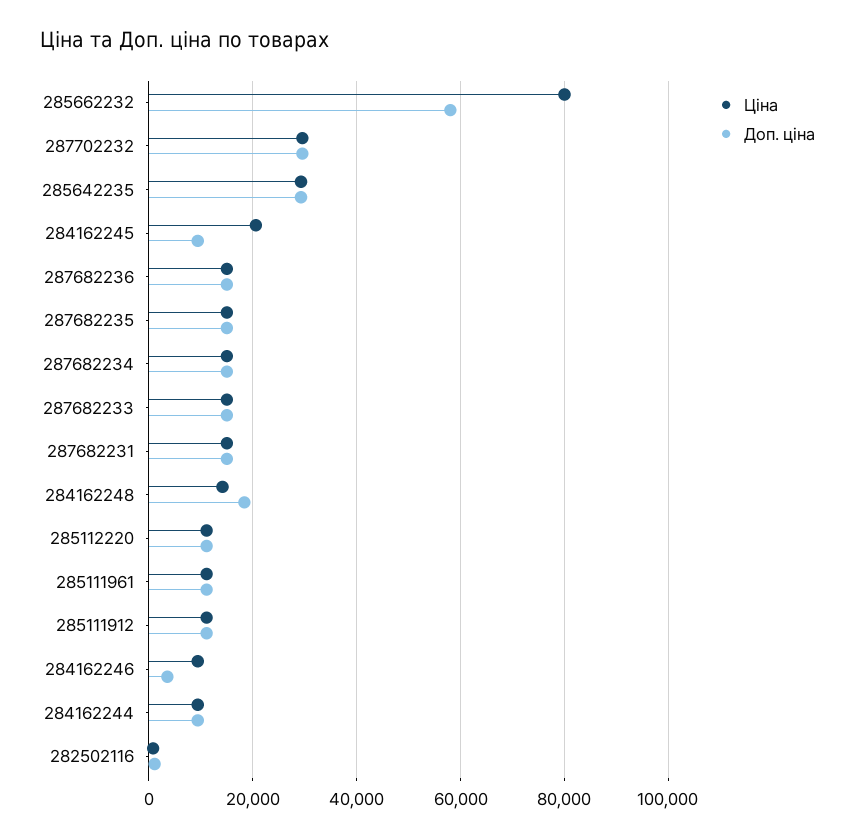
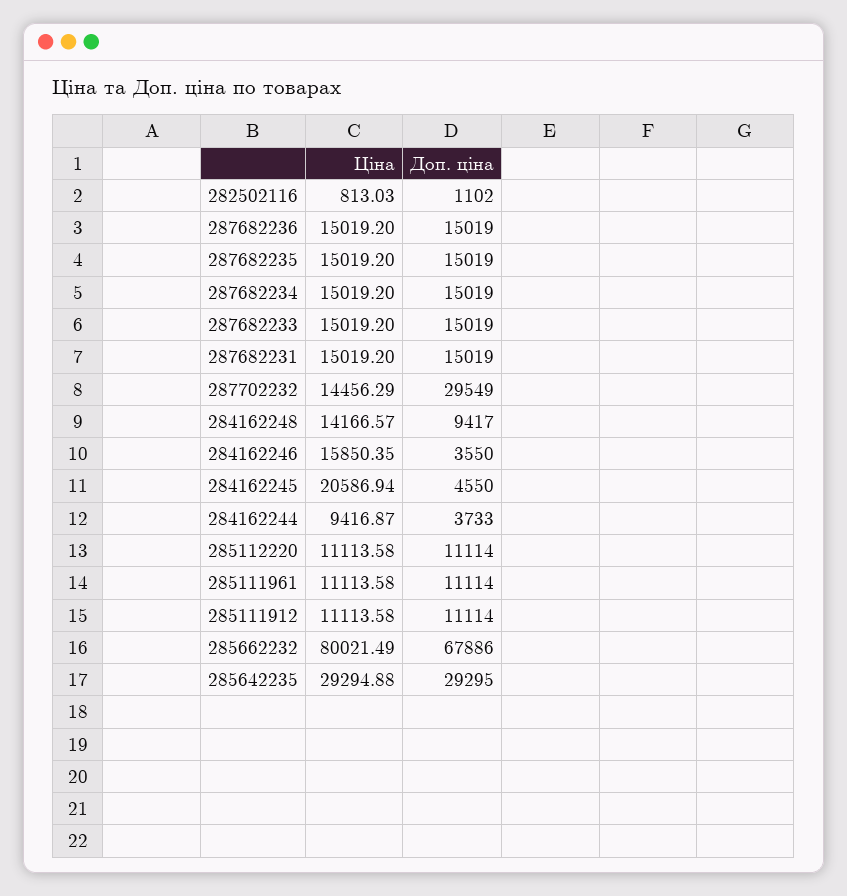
Доп. ціна, 285662232: 58000 -> 67886
Ціна, 287702232: 30000 -> 14456.29
Доп. ціна, 284162245: 10000 -> 4550
Доп. ціна, 284162248: 18000 -> 9417
Ціна, 284162246: 10000 -> 15850.35
Доп. ціна, 284162244: 10000 -> 3733

